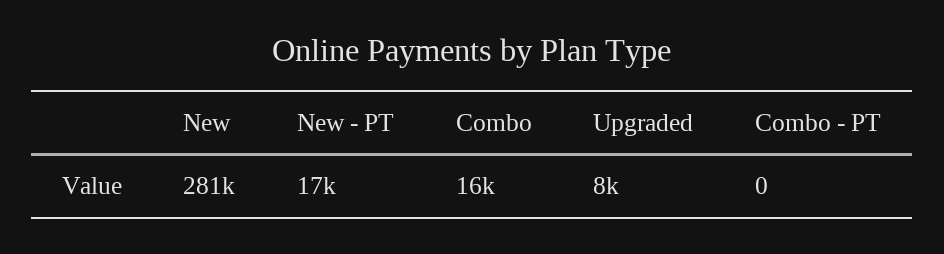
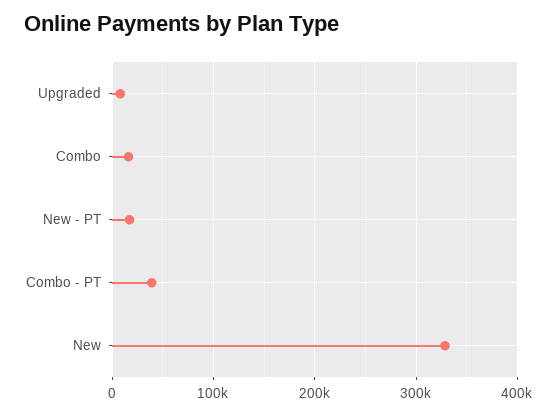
New: 281000 -> 330000
Combo - PT: 0 -> 40000

